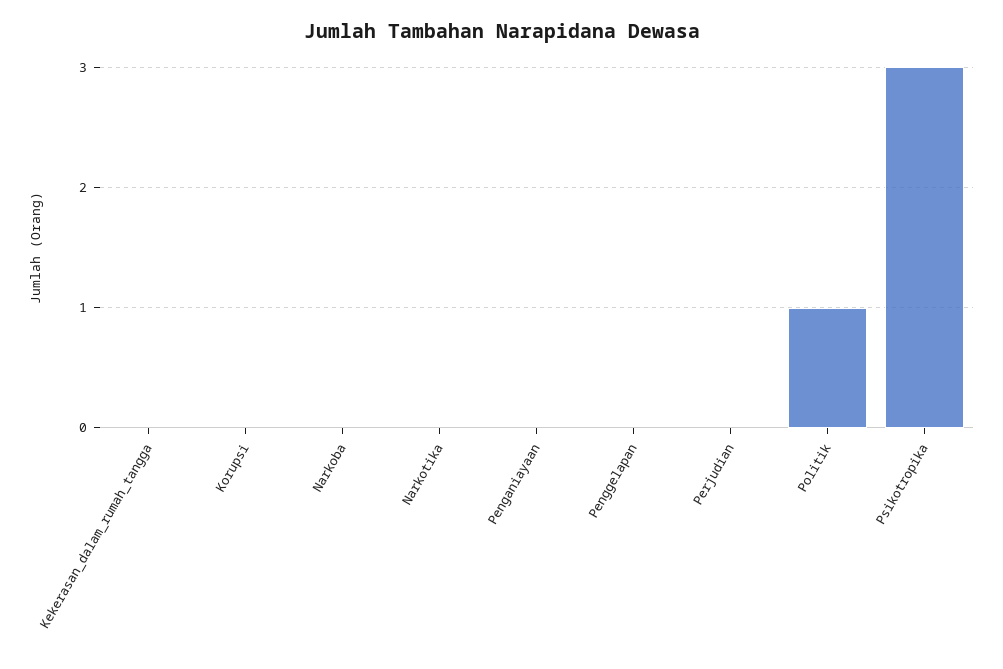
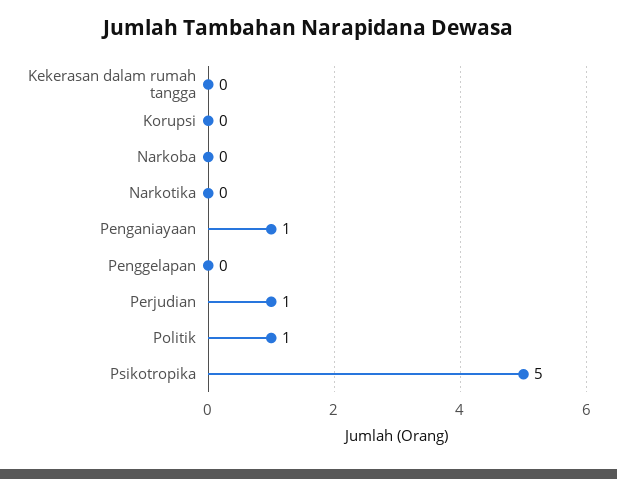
Penganiayaan: 0 -> 1
Perjudian: 0 -> 1
Psikotropika: 3 -> 5

